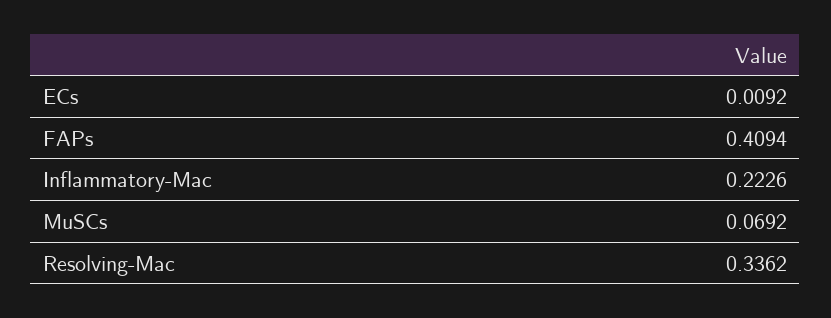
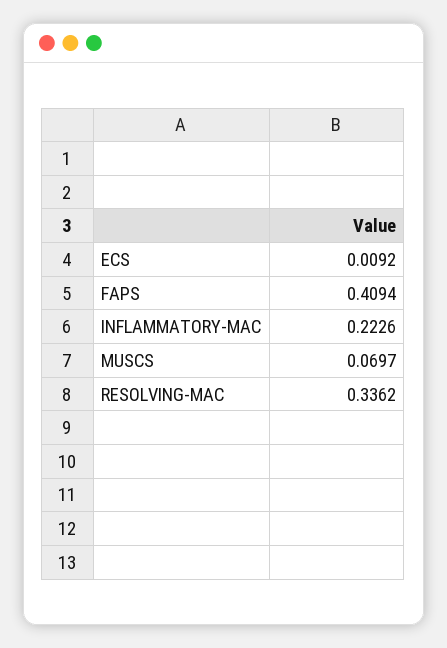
MuSCs: 0.0692 -> 0.0697

